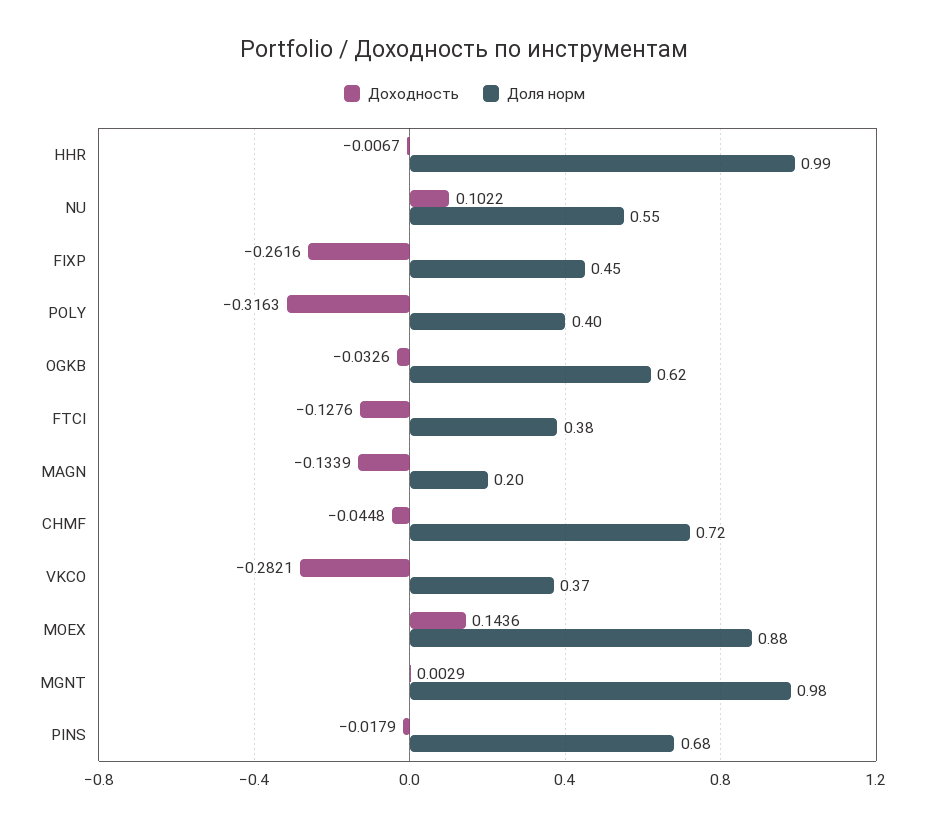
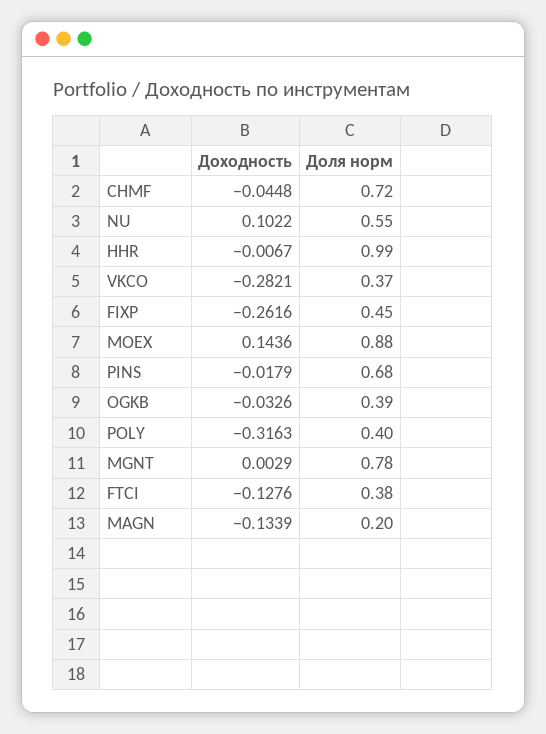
Доля норм, OGKB: 0.62 -> 0.39
Доля норм, MGNT: 0.98 -> 0.78

